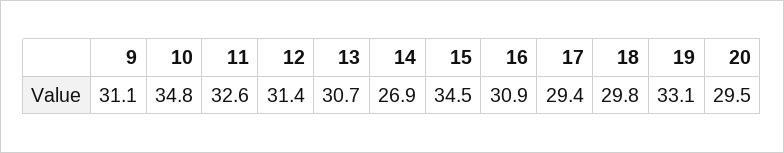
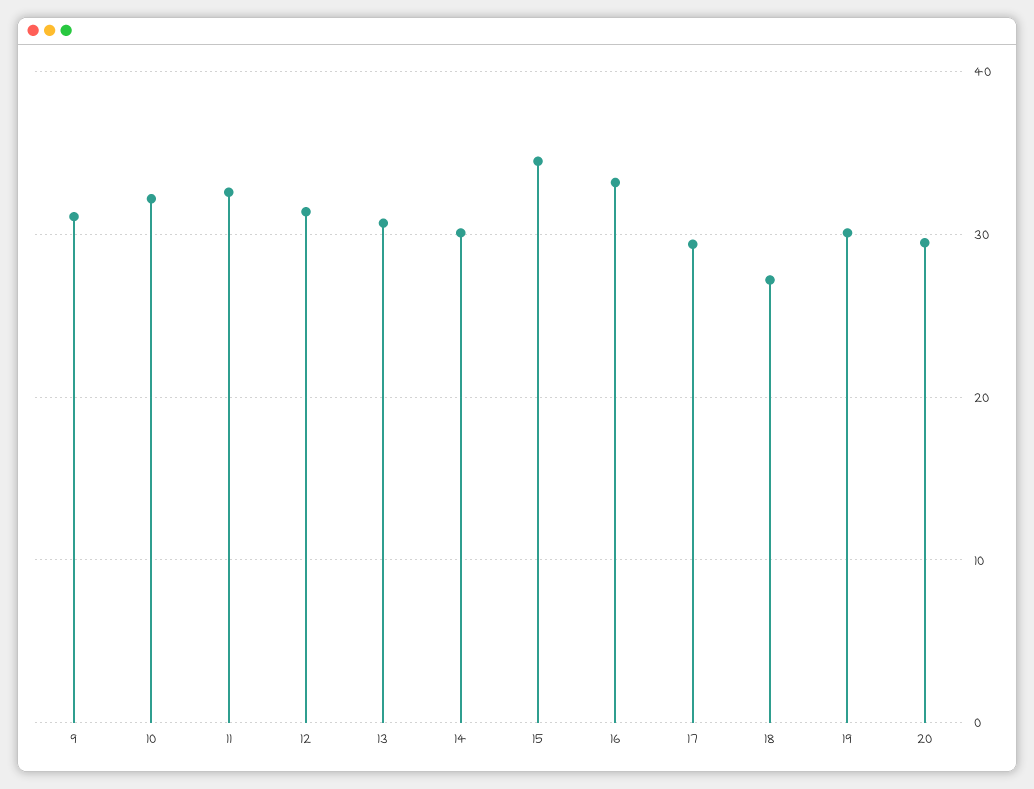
10: 34.8 -> 32
14: 26.9 -> 30
16: 30.9 -> 33
18: 29.8 -> 27
19: 33.1 -> 30

